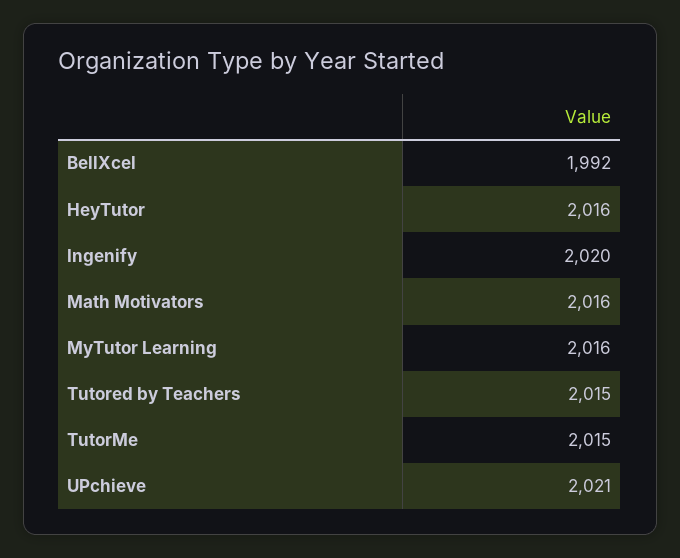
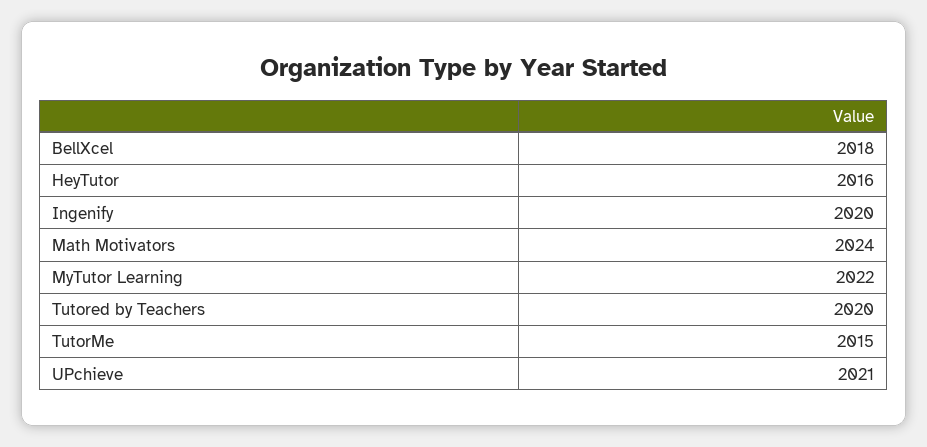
BellXcel: 1992 -> 2018
Math Motivators: 2016 -> 2024
MyTutor Learning: 2016 -> 2022
Tutored by Teachers: 2015 -> 2020

